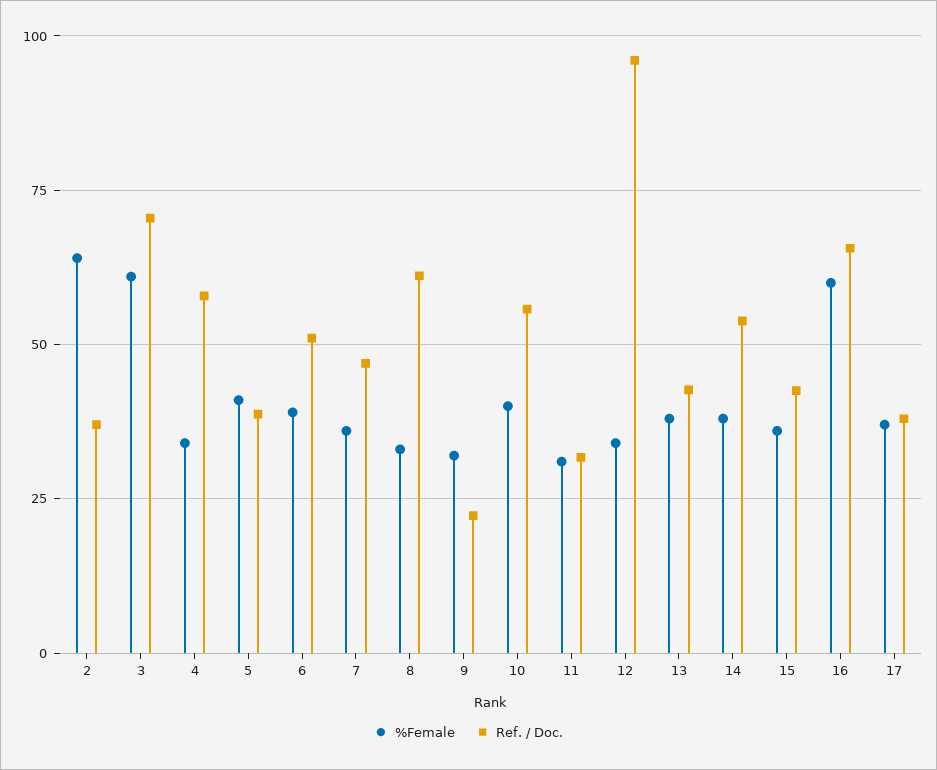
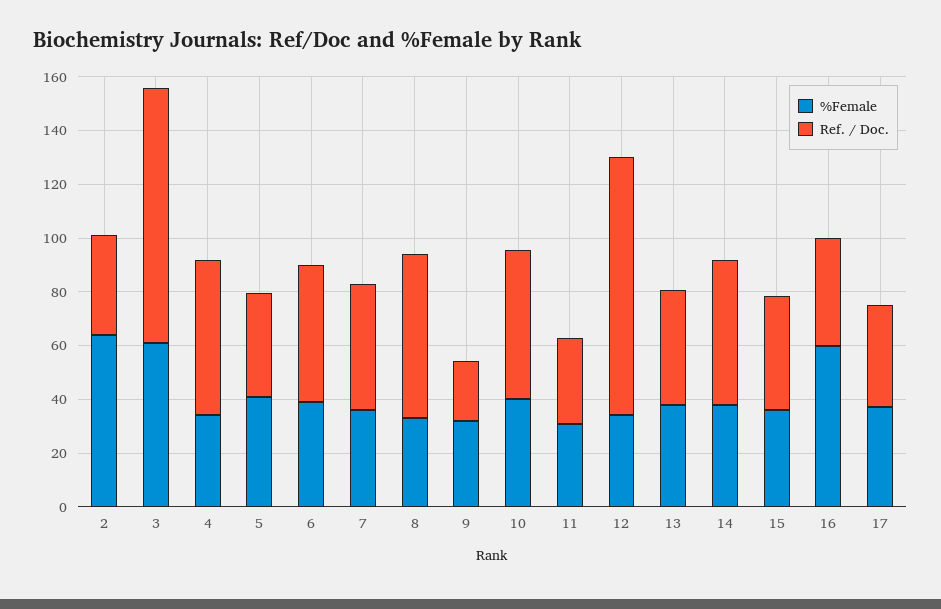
Ref. / Doc., 3: 70 -> 95
Ref. / Doc., 16: 65 -> 40

